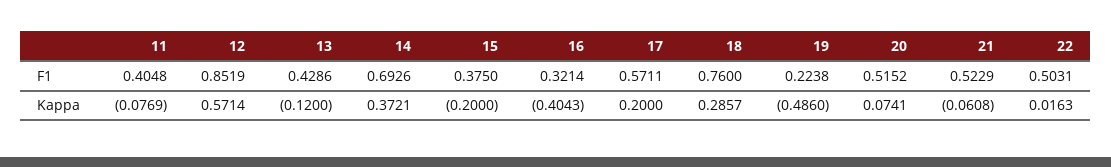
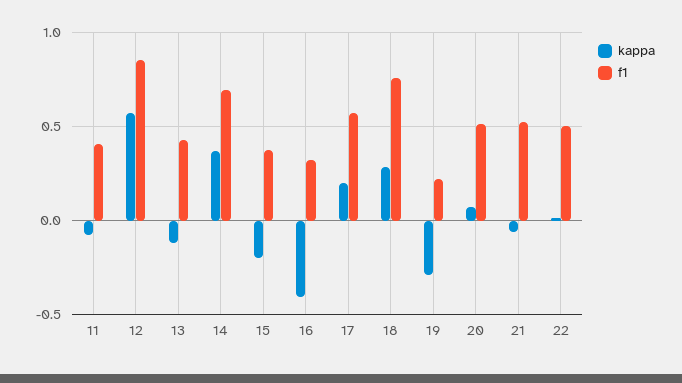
Kappa, 19: -0.486 -> -0.3

